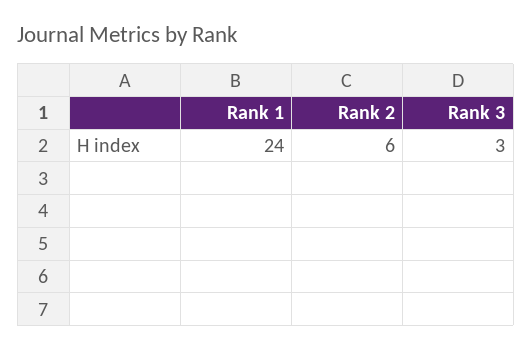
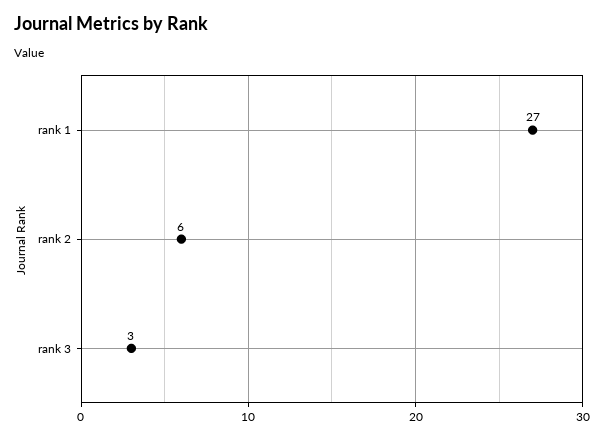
Rank 1: 24 -> 27

